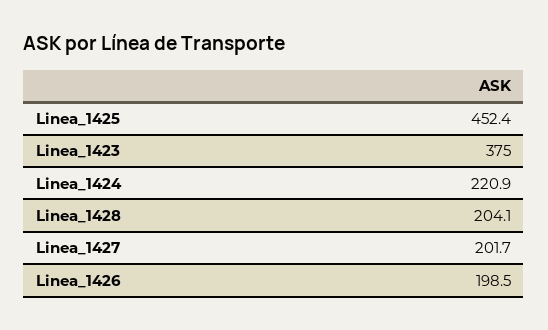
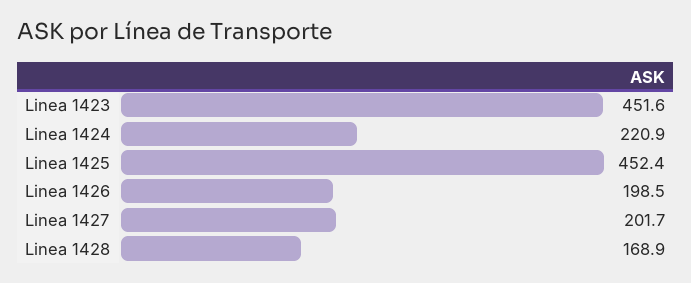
Linea_1423: 375 -> 451.6
Linea_1428: 204.1 -> 168.9

